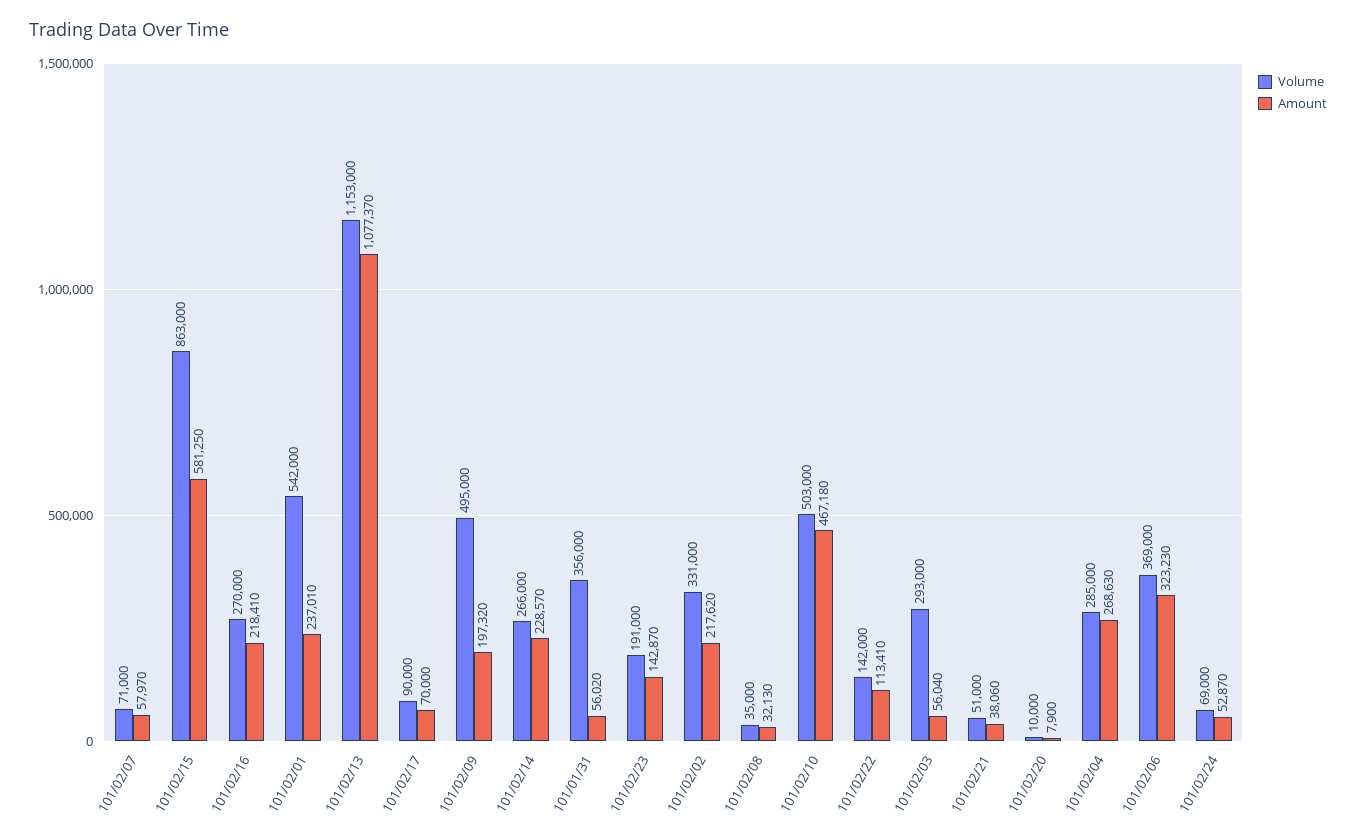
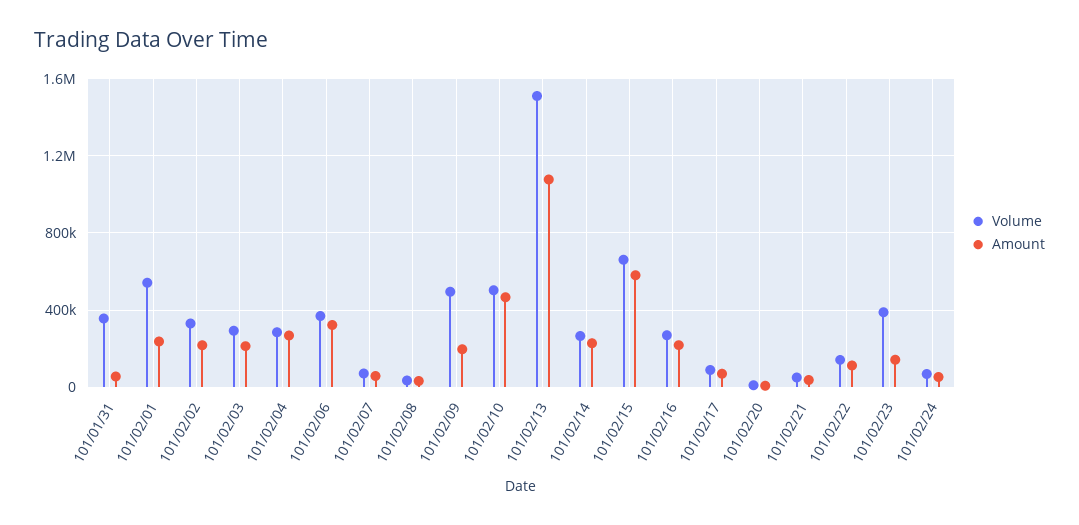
Volume, 101/02/15: 863000 -> 650000
Volume, 101/02/13: 1153000 -> 1500000
Volume, 101/02/23: 191000 -> 400000
Amount, 101/02/03: 56040 -> 200000

